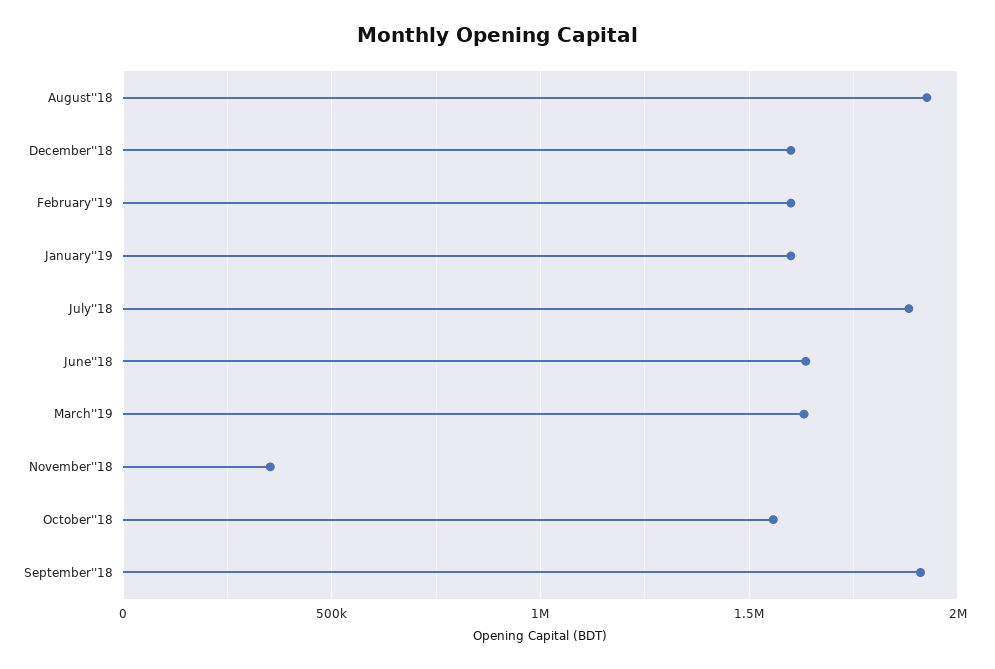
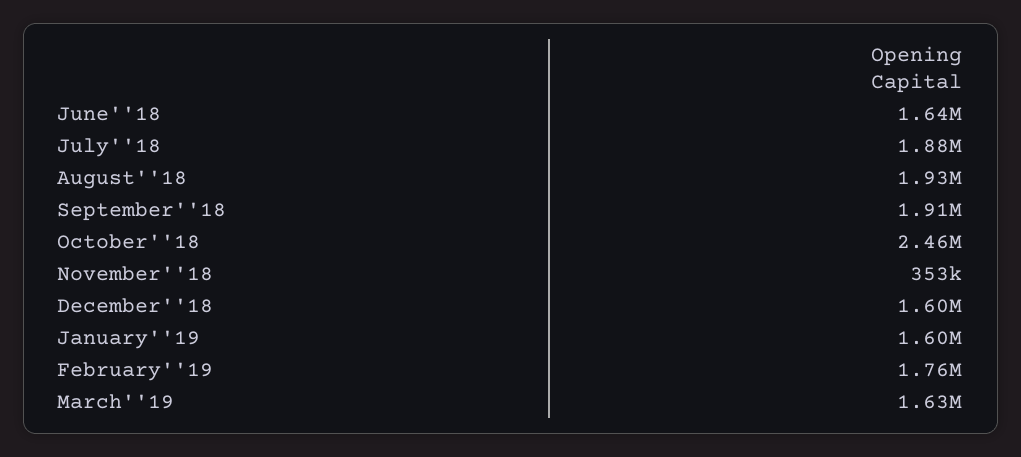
February''19: 1600000 -> 1760000
October''18: 1550000 -> 2460000

